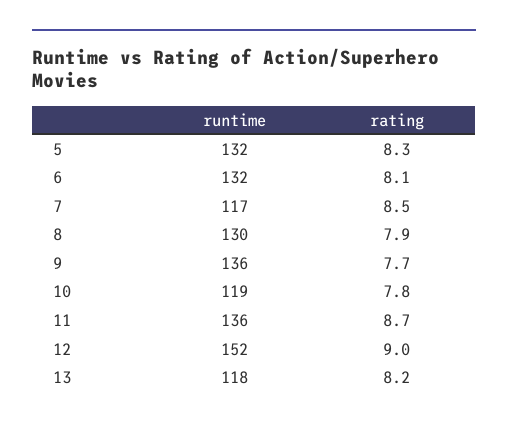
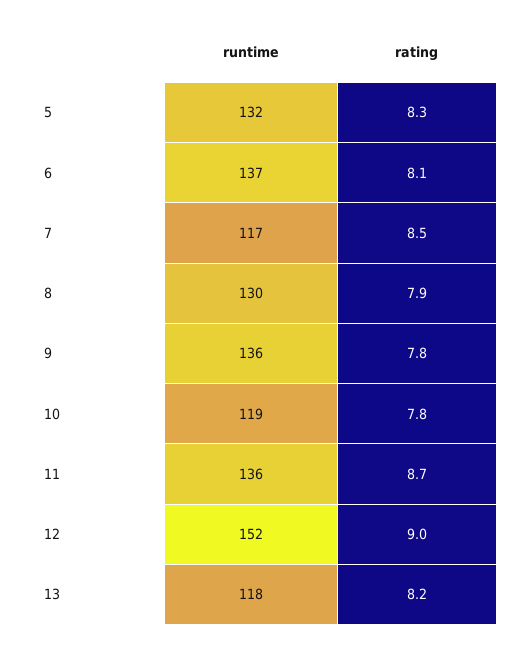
runtime, 6: 132 -> 137
rating, 9: 7.7 -> 7.8

